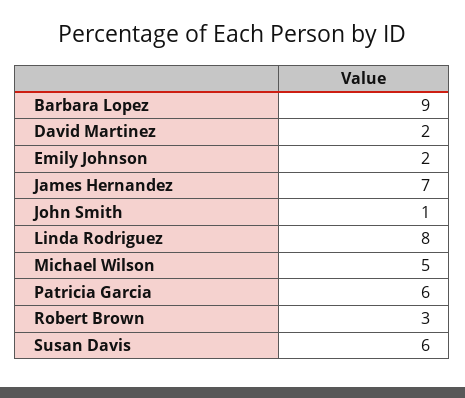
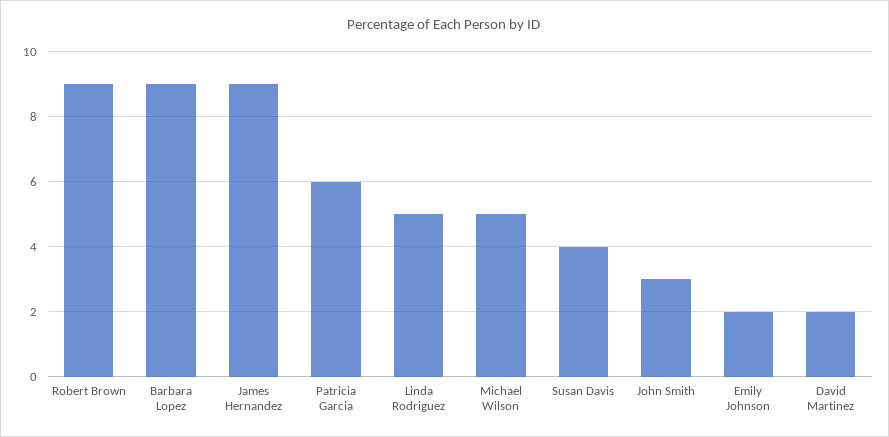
James Hernandez: 7 -> 9
John Smith: 1 -> 3
Linda Rodriguez: 8 -> 5
Robert Brown: 3 -> 9
Susan Davis: 6 -> 4

